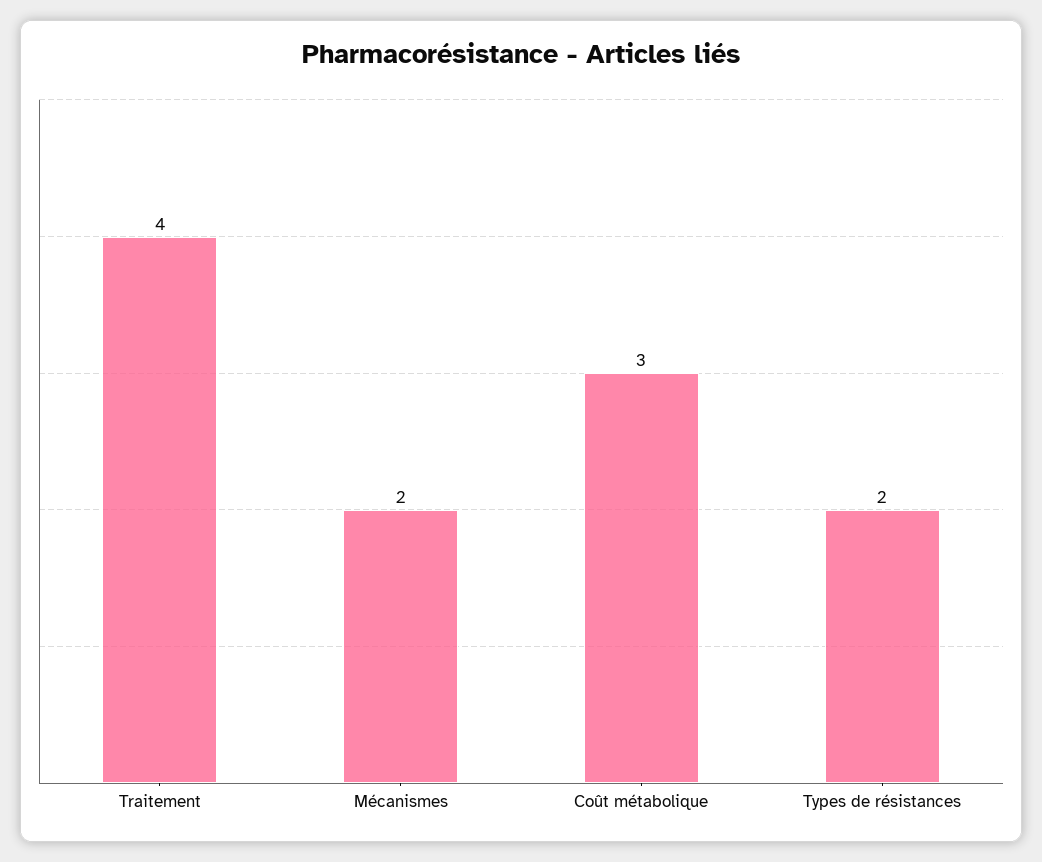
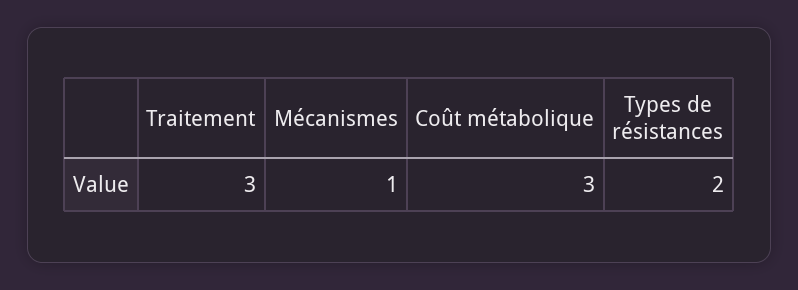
Traitement: 4 -> 3
Mécanismes: 2 -> 1

